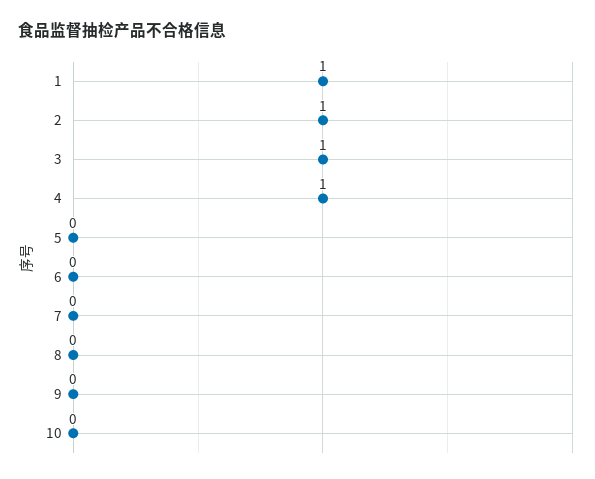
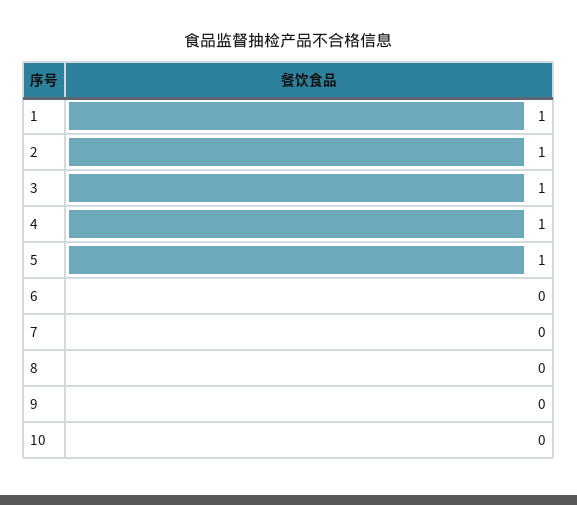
5: 0 -> 1

